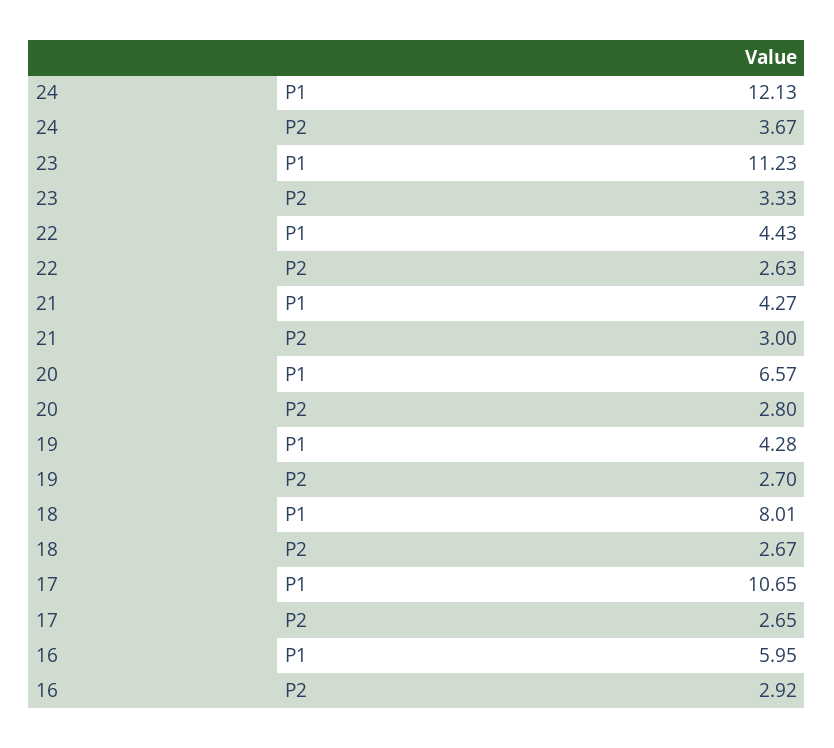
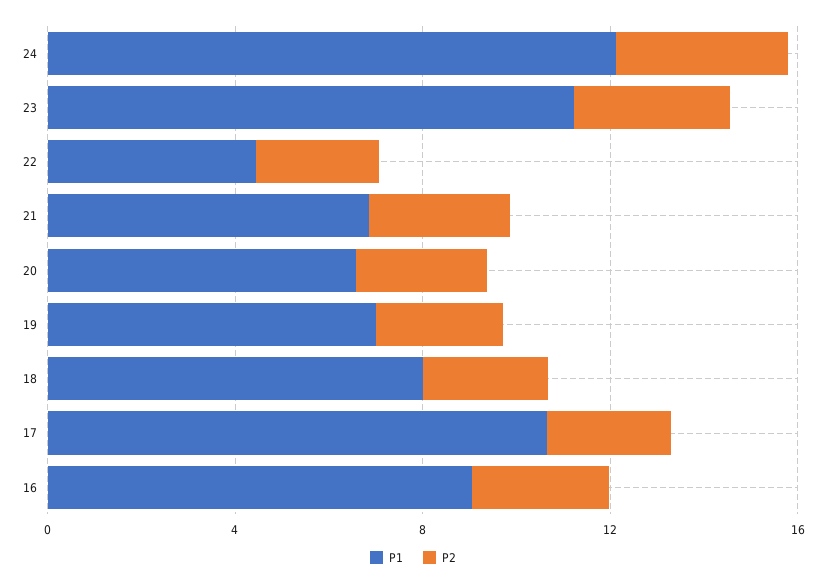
P1, 21: 4.27 -> 7
P1, 19: 4.28 -> 7
P1, 16: 5.95 -> 9

